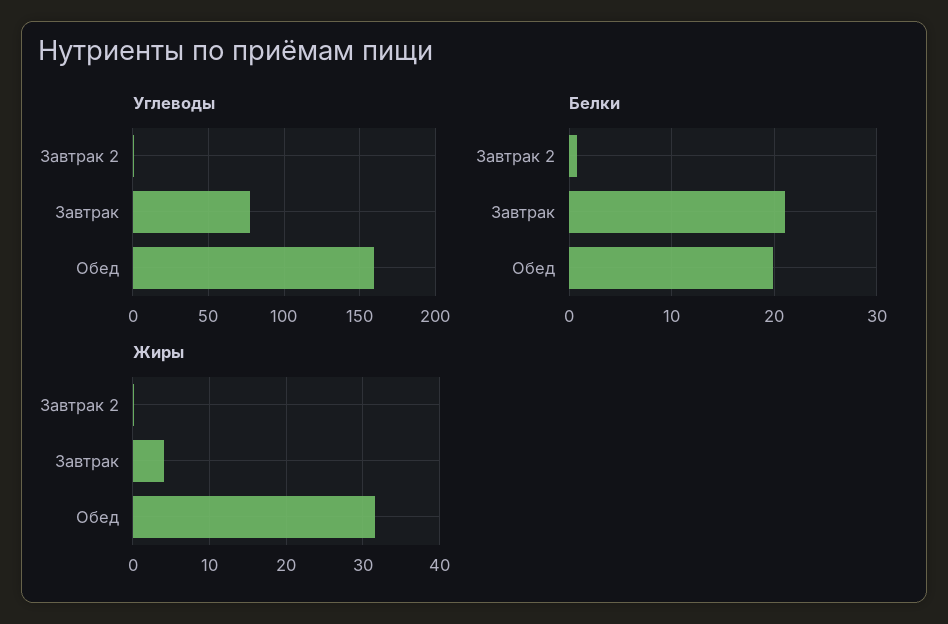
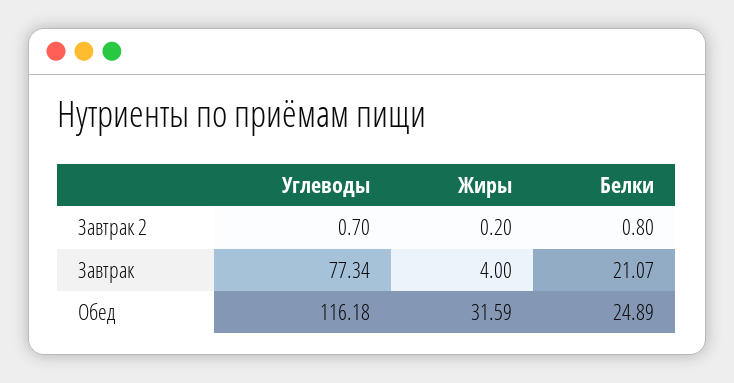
Углеводы, Обед: 160 -> 116.18
Белки, Обед: 20 -> 24.89

